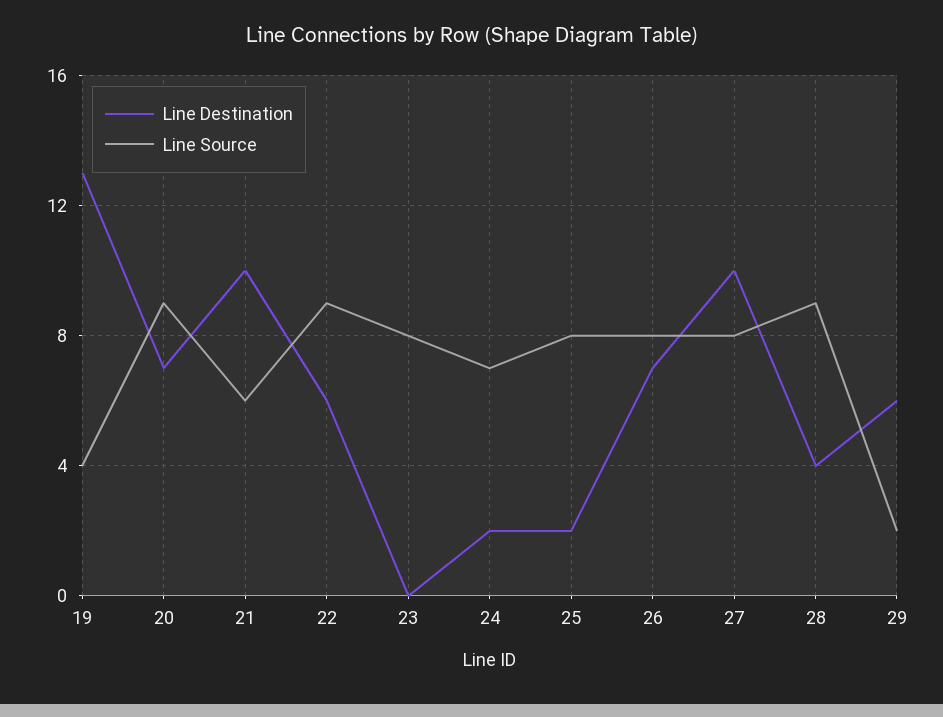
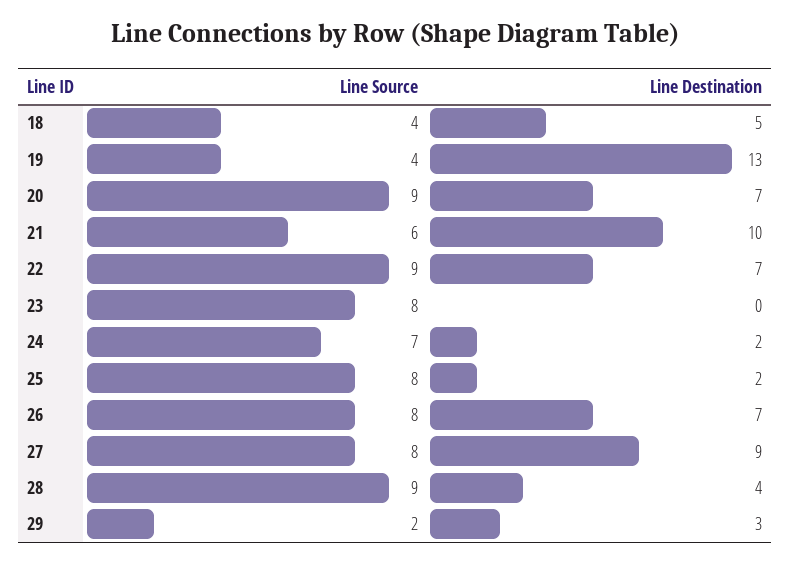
Line Destination, 22: 6 -> 7
Line Destination, 27: 10 -> 9
Line Destination, 29: 6 -> 3
Line Source, 18: none -> 4
Line Destination, 18: none -> 5

